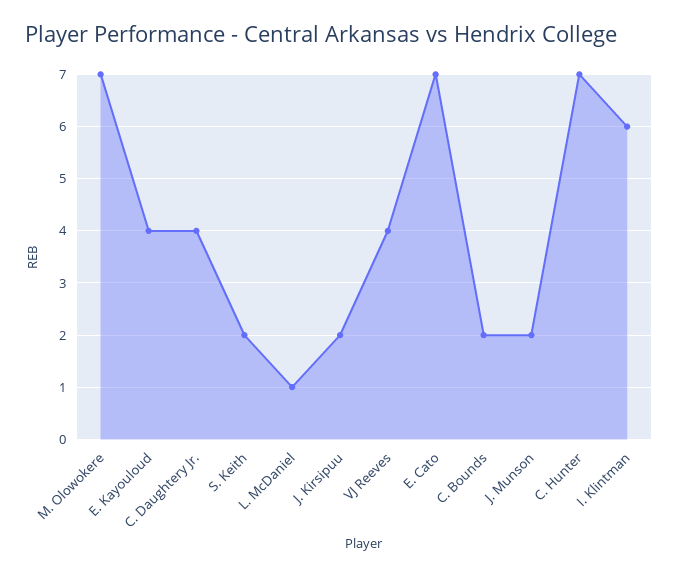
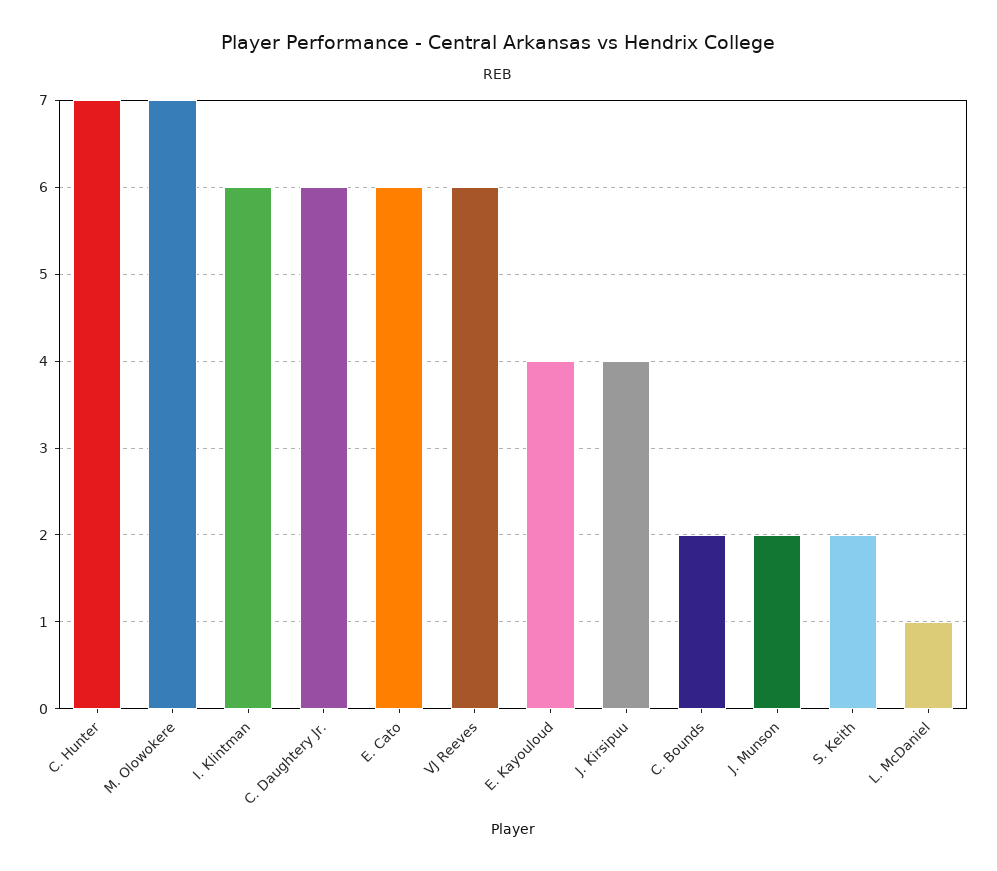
C. Daughtery Jr.: 4 -> 6
J. Kirsipuu: 2 -> 4
VJ Reeves: 4 -> 6
E. Cato: 7 -> 6

